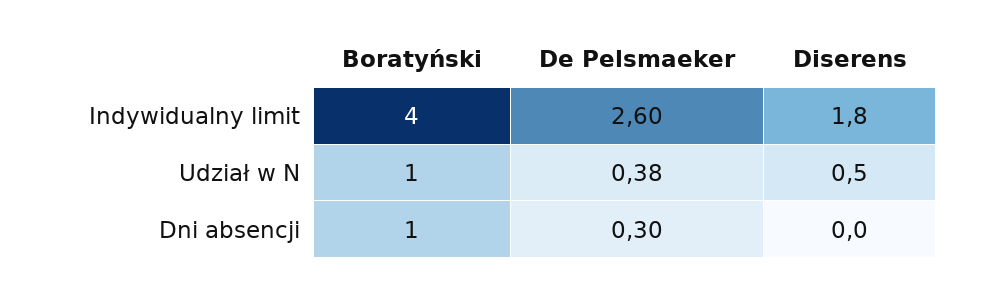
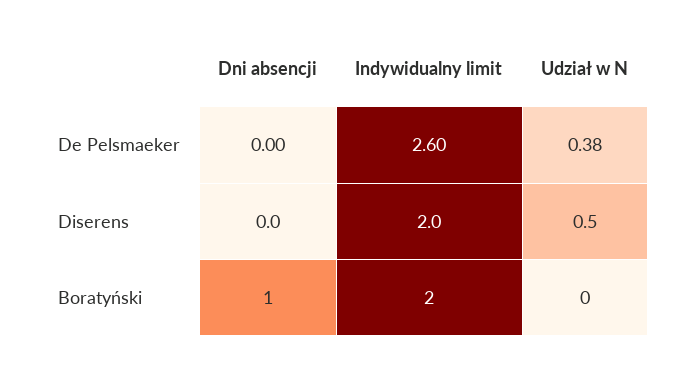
Boratyński, Indywidualny limit: 4 -> 2
Diserens, Indywidualny limit: 1.8 -> 2
Boratyński, Udział w N: 1 -> 0
De Pelsmaeker, Dni absencji: 0.3 -> 0

